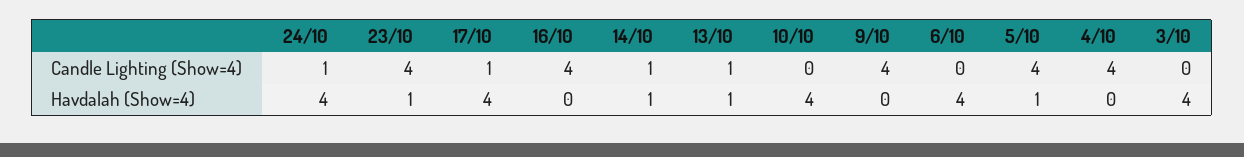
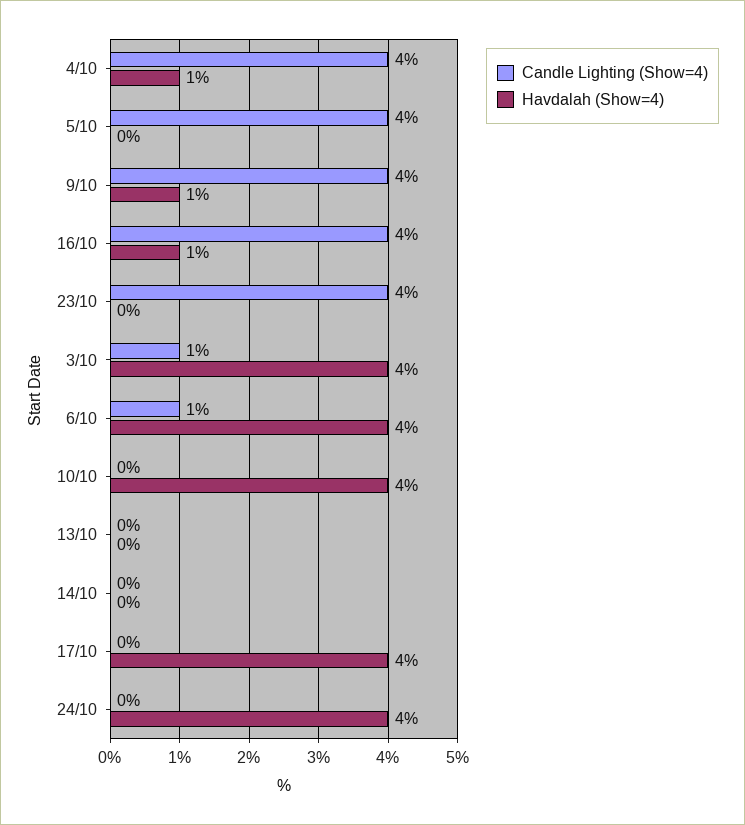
Candle Lighting (Show=4), 24/10: 1 -> 0
Candle Lighting (Show=4), 17/10: 1 -> 0
Candle Lighting (Show=4), 14/10: 1 -> 0
Candle Lighting (Show=4), 13/10: 1 -> 0
Candle Lighting (Show=4), 6/10: 0 -> 1
Candle Lighting (Show=4), 3/10: 0 -> 1
Havdalah (Show=4), 23/10: 1 -> 0
Havdalah (Show=4), 16/10: 0 -> 1
Havdalah (Show=4), 14/10: 1 -> 0
Havdalah (Show=4), 13/10: 1 -> 0
Havdalah (Show=4), 9/10: 0 -> 1
Havdalah (Show=4), 5/10: 1 -> 0
Havdalah (Show=4), 4/10: 0 -> 1

